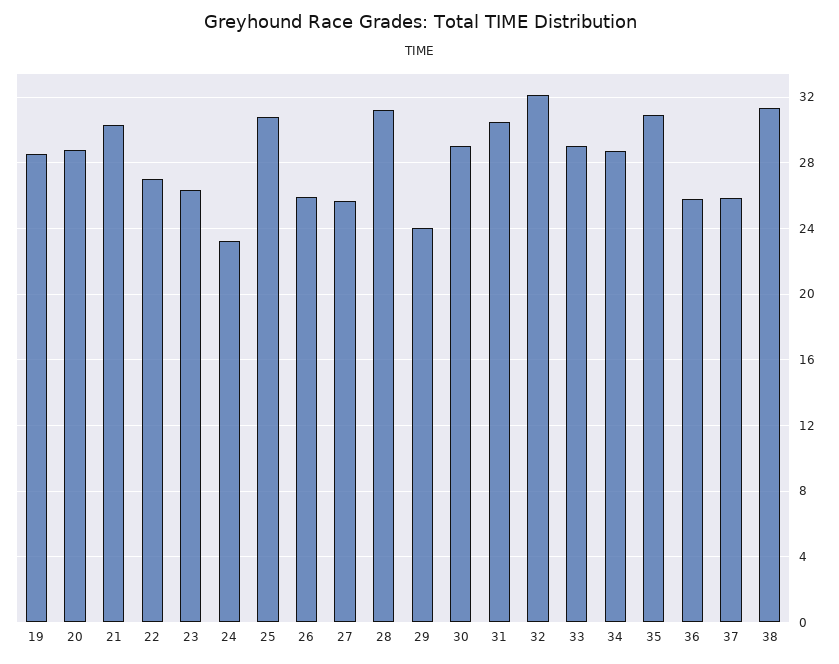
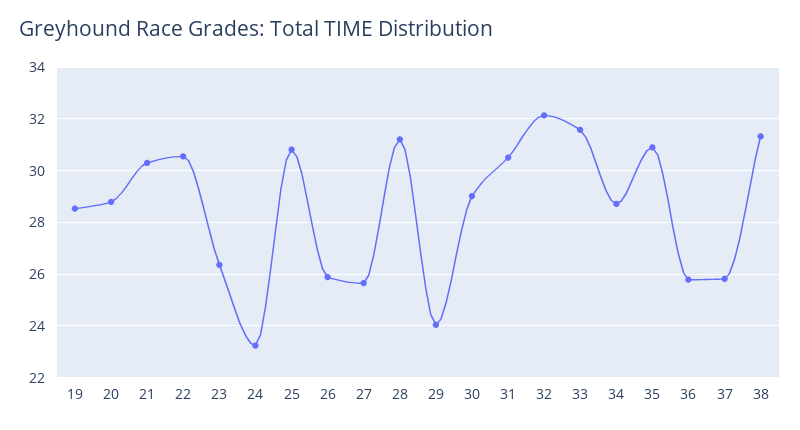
22: 27 -> 30.5
33: 29 -> 31.5

